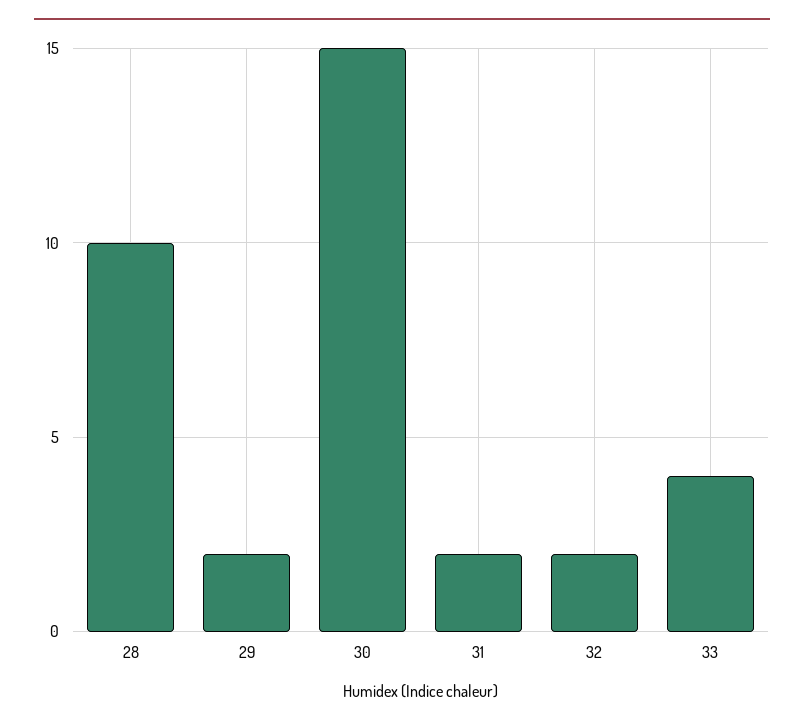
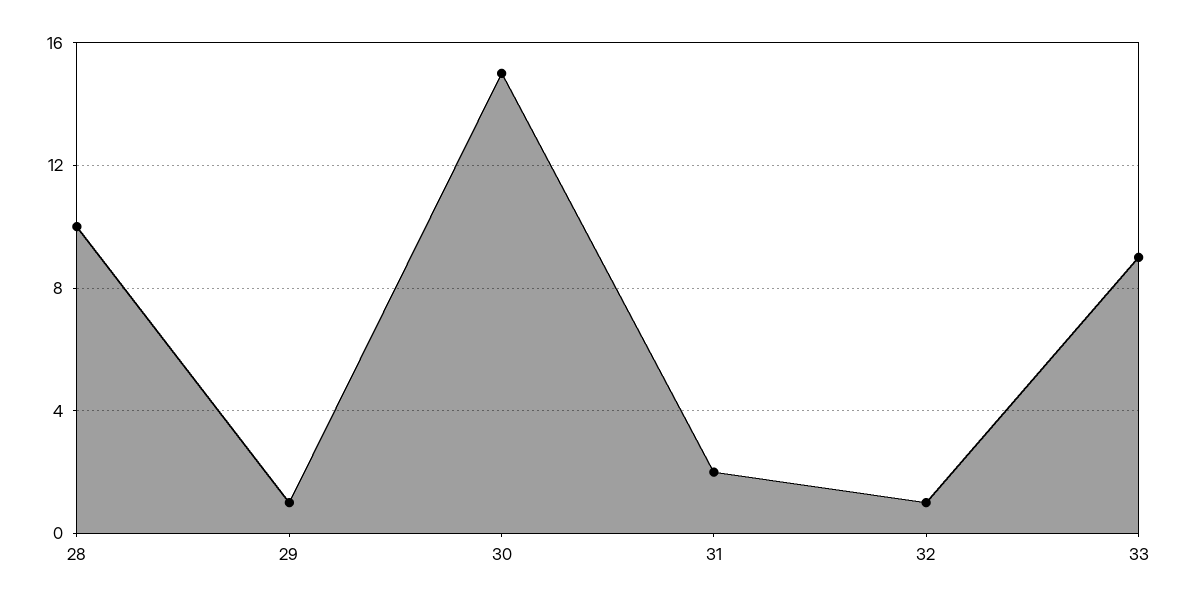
29: 2 -> 1
32: 2 -> 1
33: 4 -> 9

